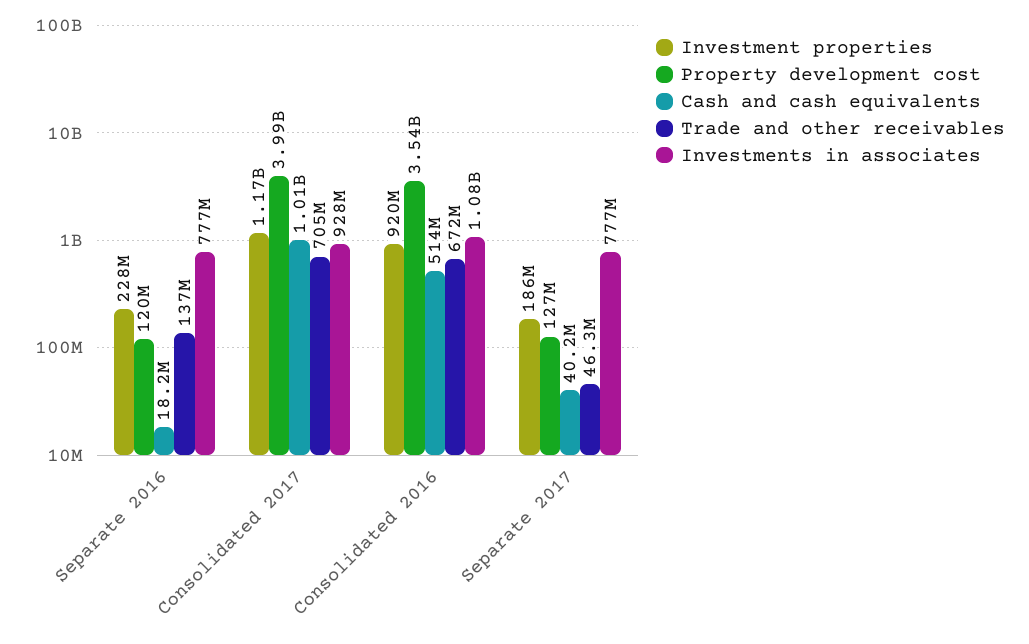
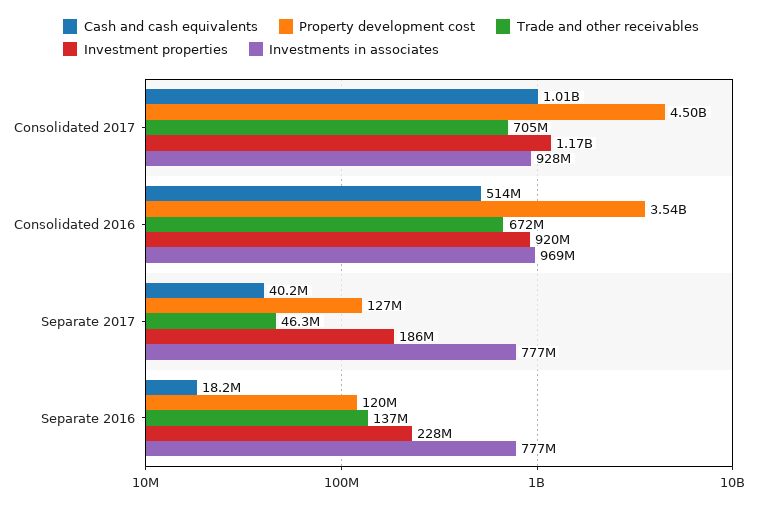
Property development cost, Consolidated 2017: 3990000000 -> 4500000000
Investments in associates, Consolidated 2016: 1080000000 -> 969000000

